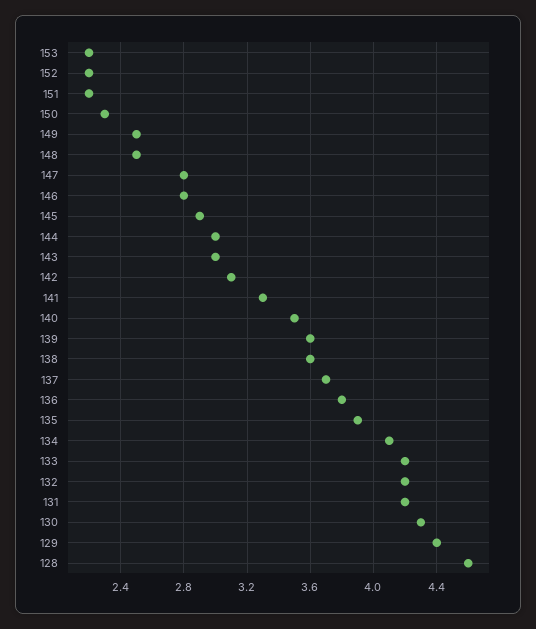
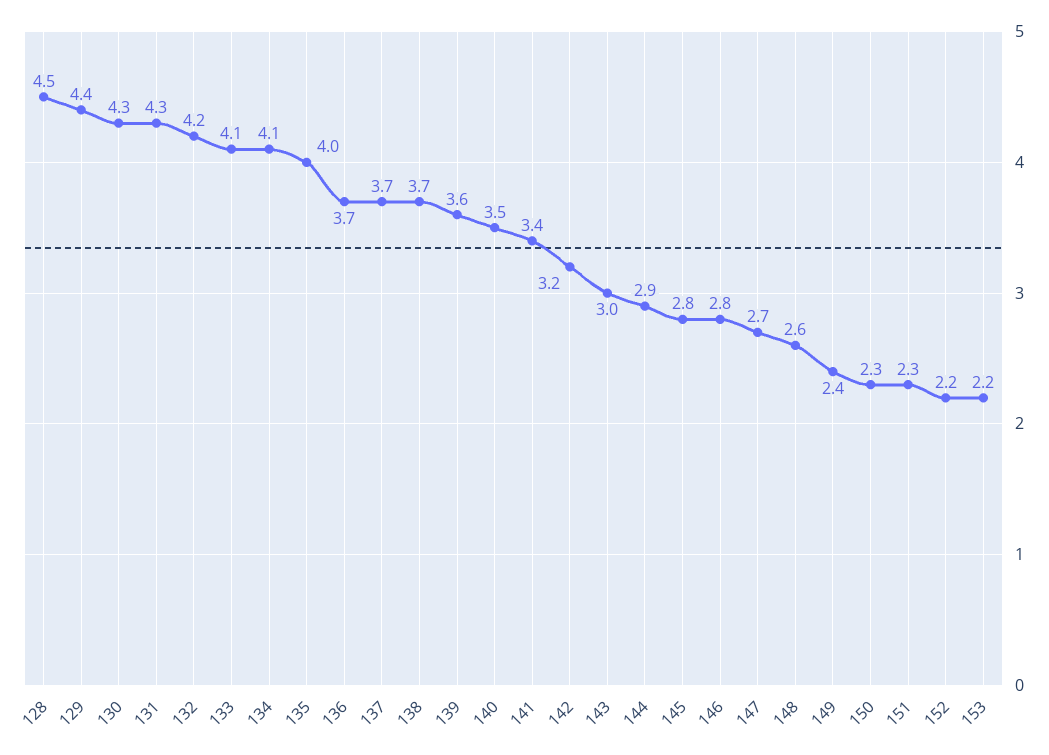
151: 2.2 -> 2.3
149: 2.5 -> 2.4
148: 2.5 -> 2.6
147: 2.8 -> 2.7
145: 2.9 -> 2.8
144: 3 -> 2.9
142: 3.1 -> 3.2
141: 3.3 -> 3.4
138: 3.6 -> 3.7
136: 3.8 -> 3.7
135: 3.9 -> 4
133: 4.2 -> 4.1
131: 4.2 -> 4.3
128: 4.6 -> 4.5

